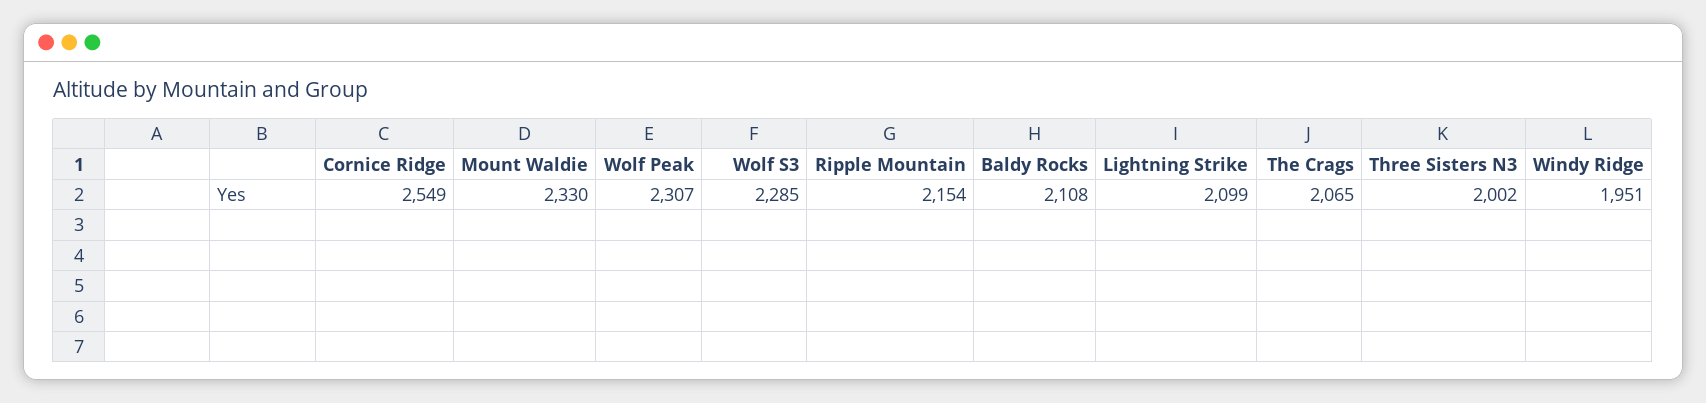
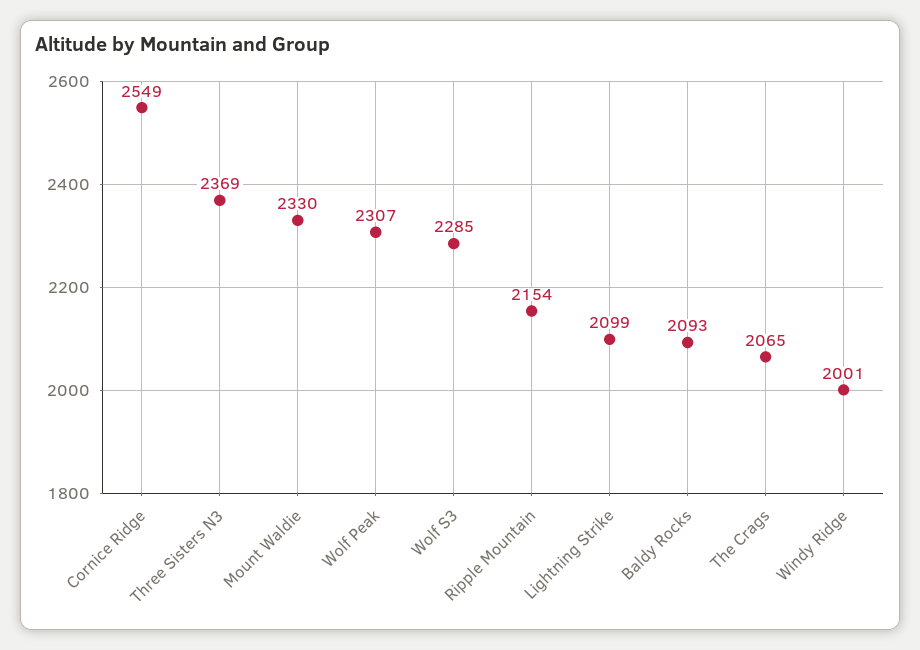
Baldy Rocks: 2108 -> 2093
Three Sisters N3: 2002 -> 2369
Windy Ridge: 1951 -> 2001

